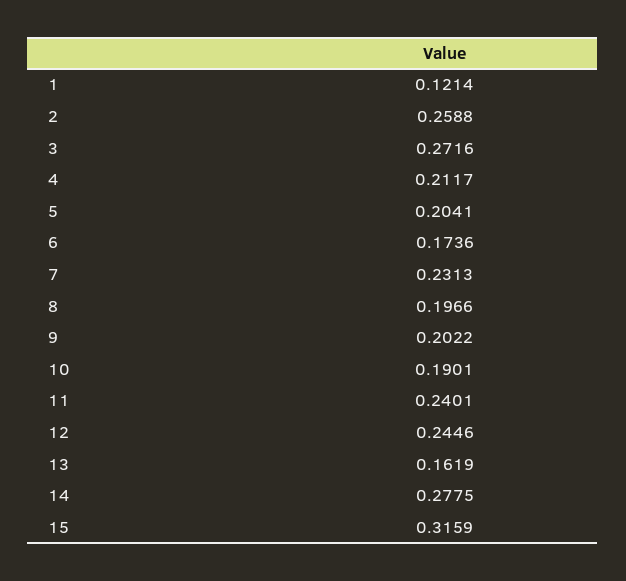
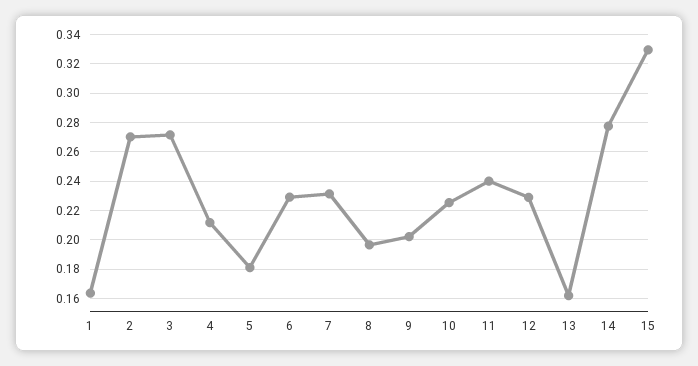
1: 0.1214 -> 0.165
2: 0.2588 -> 0.27
5: 0.2041 -> 0.18
6: 0.1736 -> 0.23
10: 0.1901 -> 0.225
12: 0.2446 -> 0.23
15: 0.3159 -> 0.33

